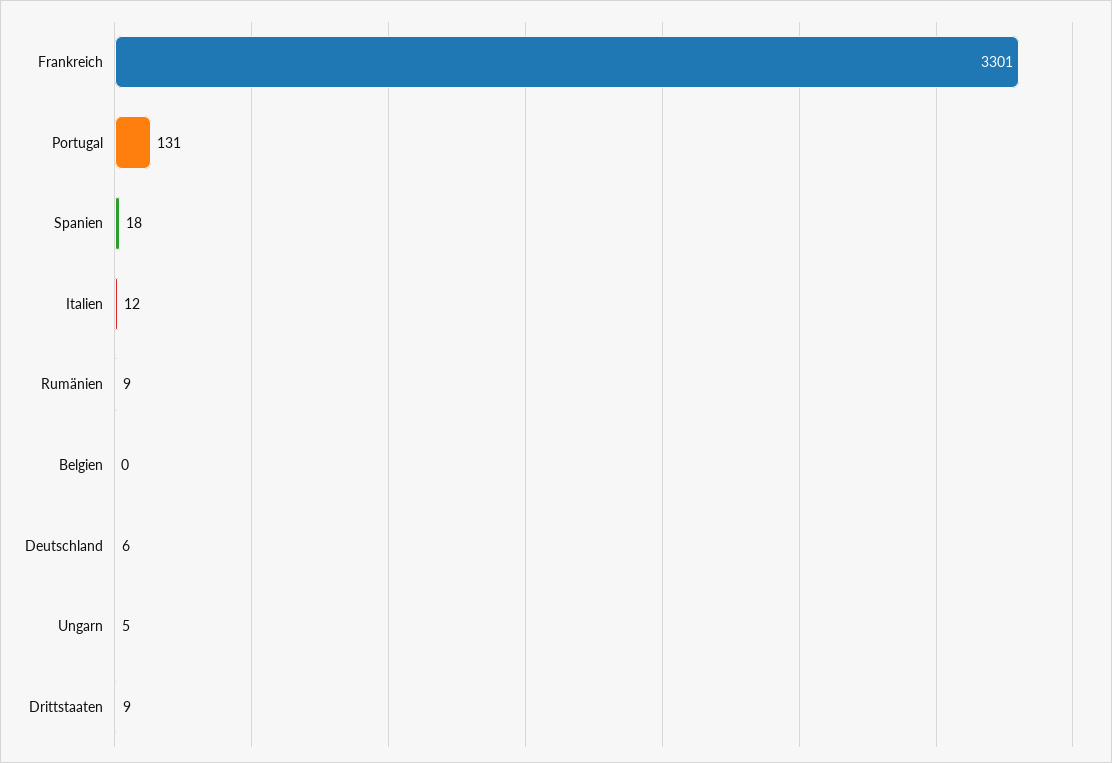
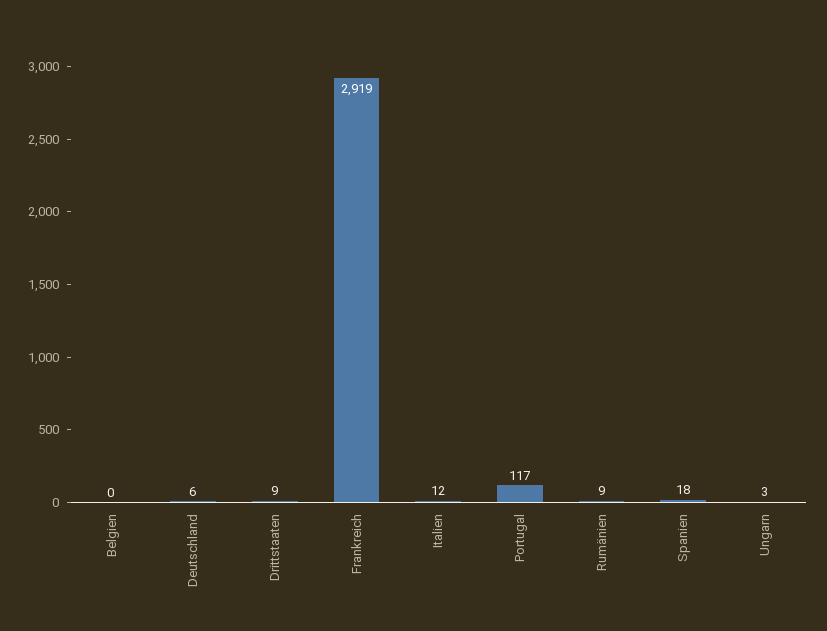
Frankreich: 3301 -> 2919
Portugal: 131 -> 117
Ungarn: 5 -> 3

